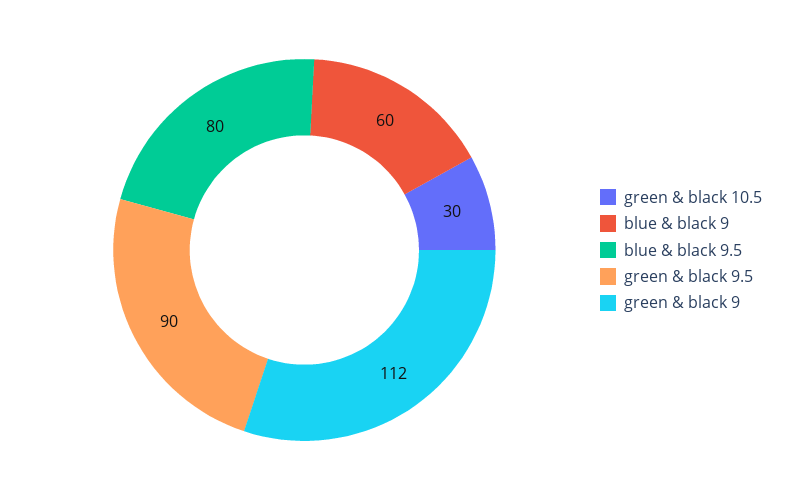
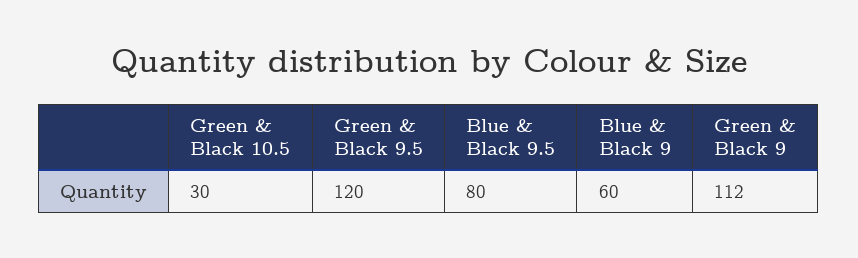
green & black 9.5: 90 -> 120

